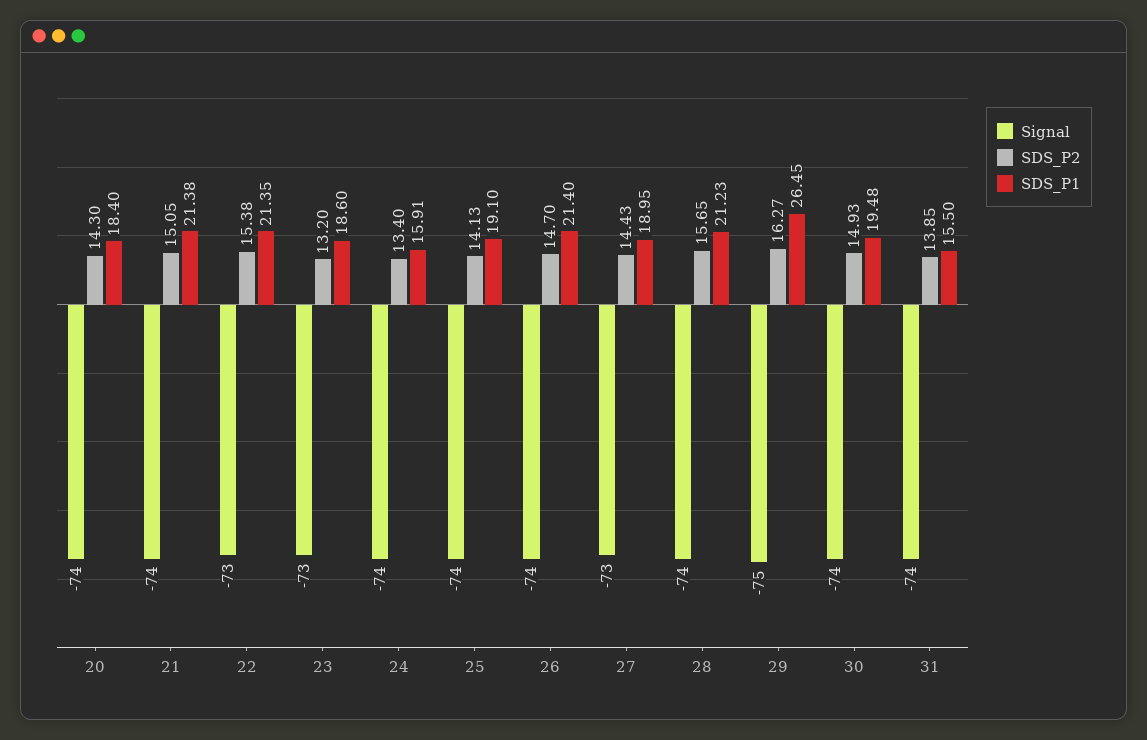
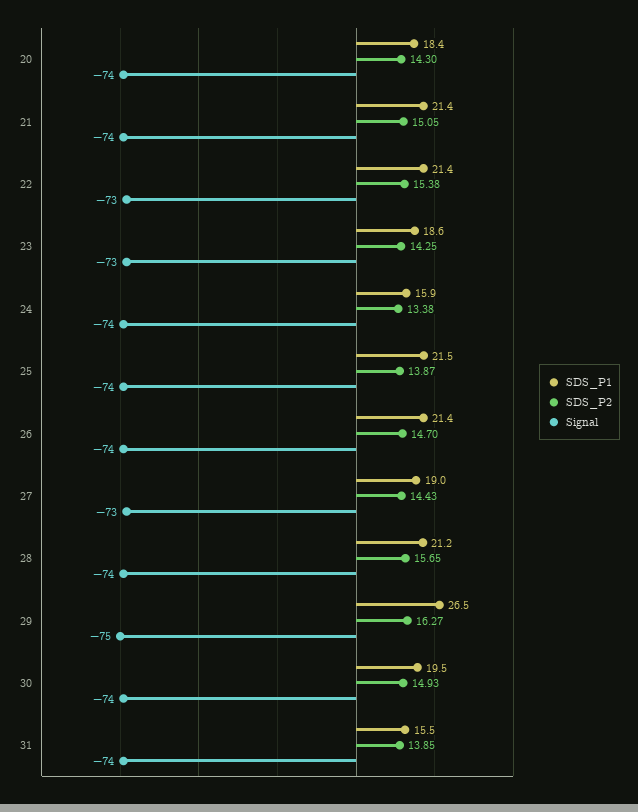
SDS_P2, 23: 13.2 -> 14.25
SDS_P2, 24: 13.4 -> 13.38
SDS_P2, 25: 14.13 -> 13.87
SDS_P1, 25: 19.1 -> 21.5

